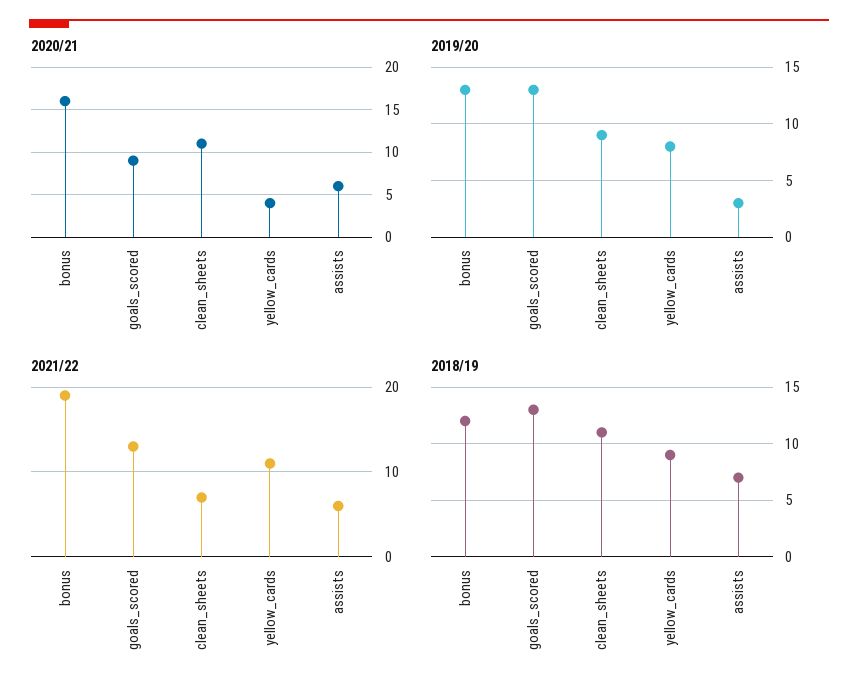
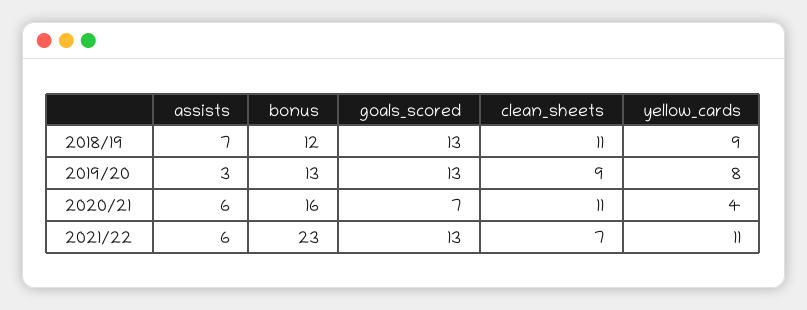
2020/21, goals_scored: 9 -> 7
2021/22, bonus: 19 -> 23

